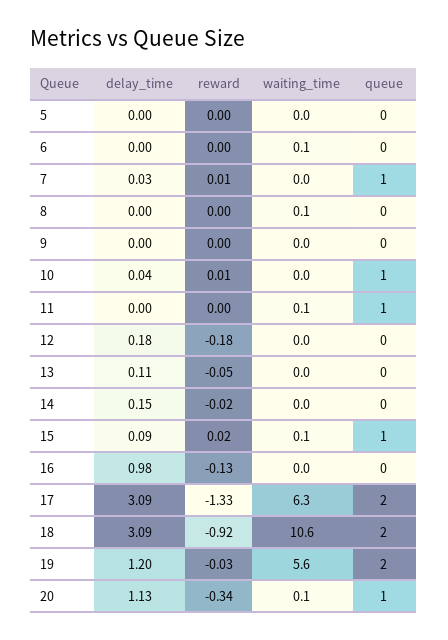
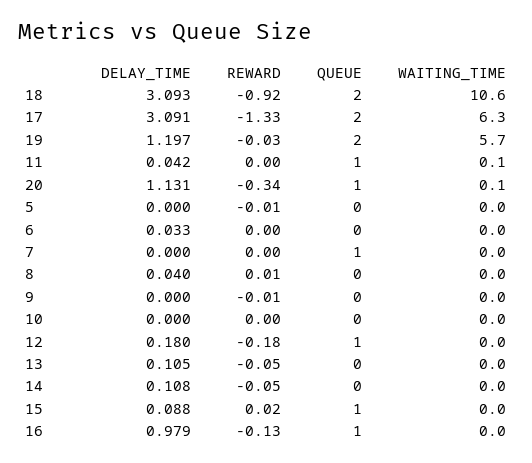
reward, 5: 0 -> -0.01
delay_time, 6: 0 -> 0.033
waiting_time, 6: 0.1 -> 0
delay_time, 7: 0.03 -> 0
reward, 7: 0.01 -> 0
delay_time, 8: 0 -> 0.04
reward, 8: 0 -> 0.01
waiting_time, 8: 0.1 -> 0
reward, 9: 0 -> -0.01
delay_time, 10: 0.04 -> 0
reward, 10: 0.01 -> 0
queue, 10: 1 -> 0
delay_time, 11: 0 -> 0.042
queue, 12: 0 -> 1
delay_time, 14: 0.15 -> 0.108
reward, 14: -0.02 -> -0.05
waiting_time, 15: 0.1 -> 0
queue, 16: 0 -> 1
waiting_time, 19: 5.6 -> 5.7

